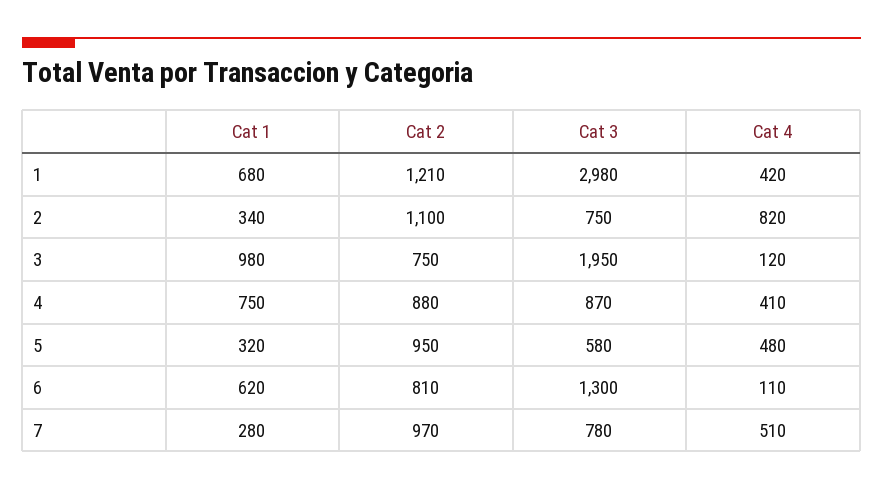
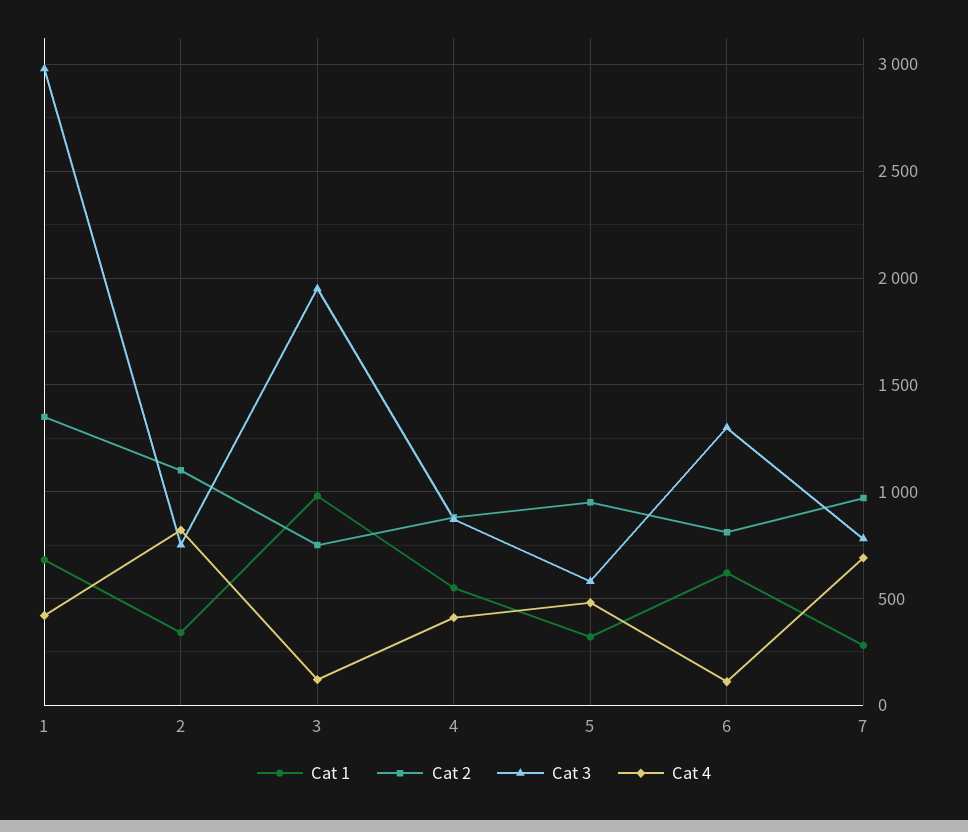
Cat 2, 1: 1210 -> 1350
Cat 1, 4: 750 -> 550
Cat 4, 7: 510 -> 700

